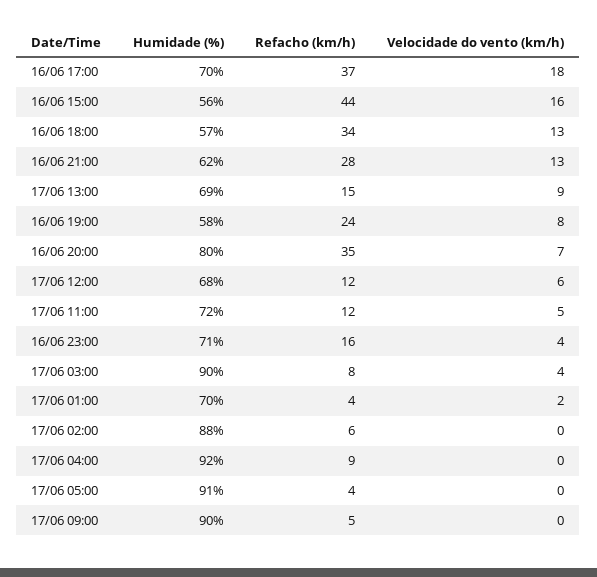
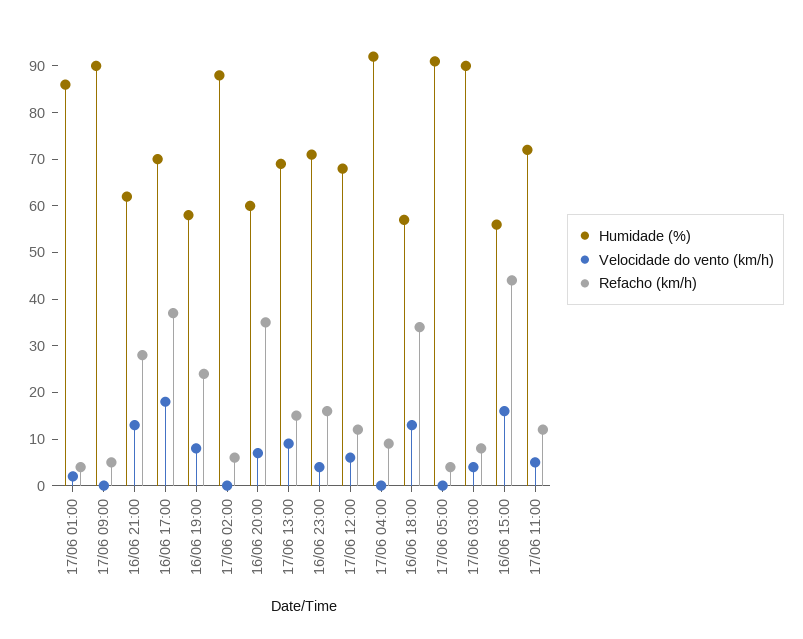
Humidade (%), 16/06 20:00: 80 -> 60
Humidade (%), 17/06 01:00: 70 -> 85

